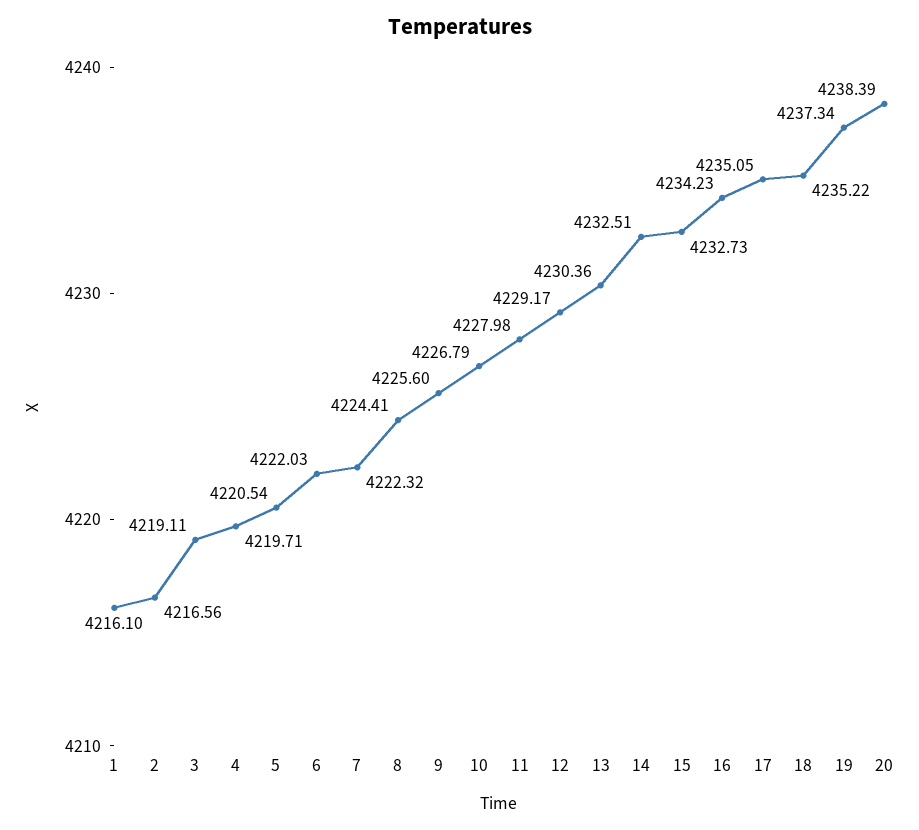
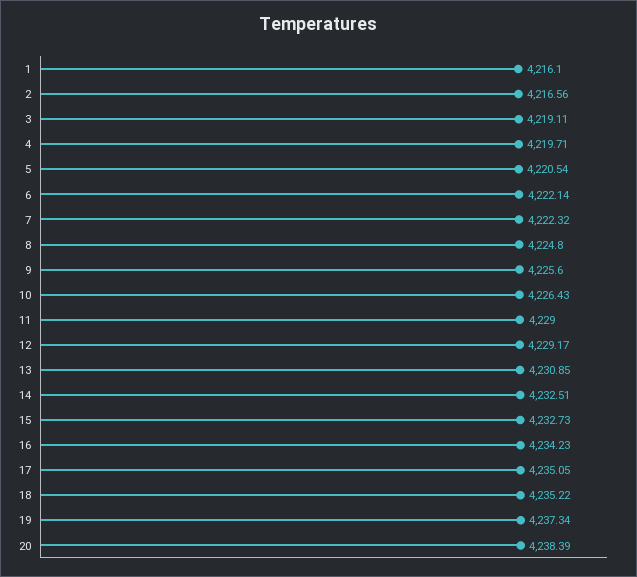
6: 4222.03 -> 4222.14
8: 4224.41 -> 4224.8
10: 4226.79 -> 4226.43
11: 4227.98 -> 4229
13: 4230.36 -> 4230.85

